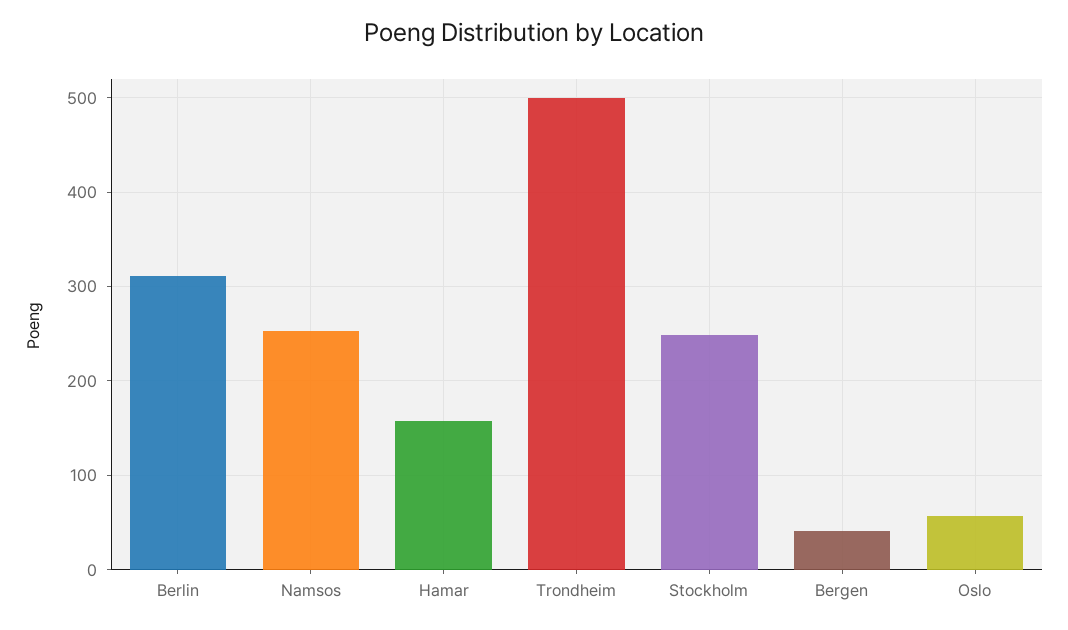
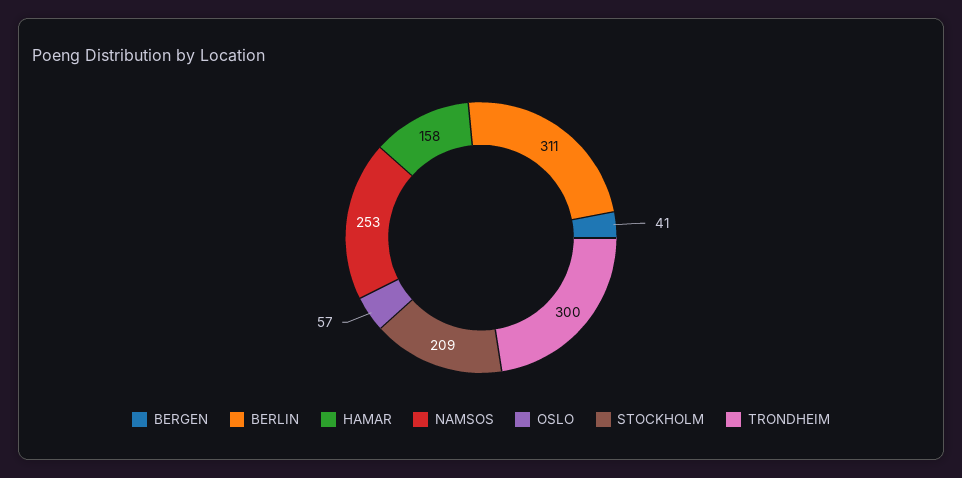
Trondheim: 500 -> 300
Stockholm: 250 -> 209

